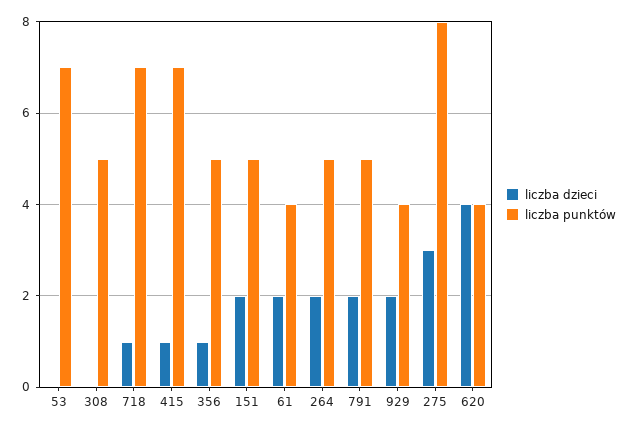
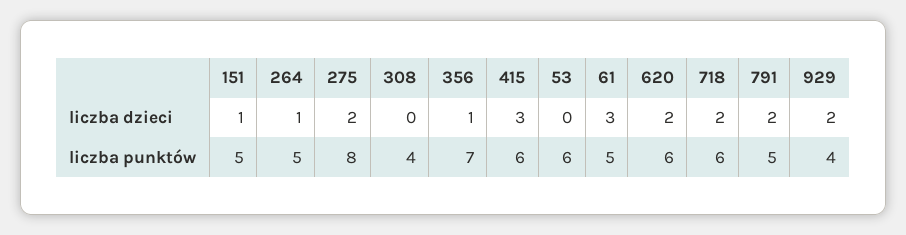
liczba punktów, 53: 7 -> 6
liczba punktów, 308: 5 -> 4
liczba dzieci, 718: 1 -> 2
liczba punktów, 718: 7 -> 6
liczba dzieci, 415: 1 -> 3
liczba punktów, 415: 7 -> 6
liczba punktów, 356: 5 -> 7
liczba dzieci, 151: 2 -> 1
liczba dzieci, 61: 2 -> 3
liczba punktów, 61: 4 -> 5
liczba dzieci, 264: 2 -> 1
liczba dzieci, 275: 3 -> 2
liczba dzieci, 620: 4 -> 2
liczba punktów, 620: 4 -> 6

